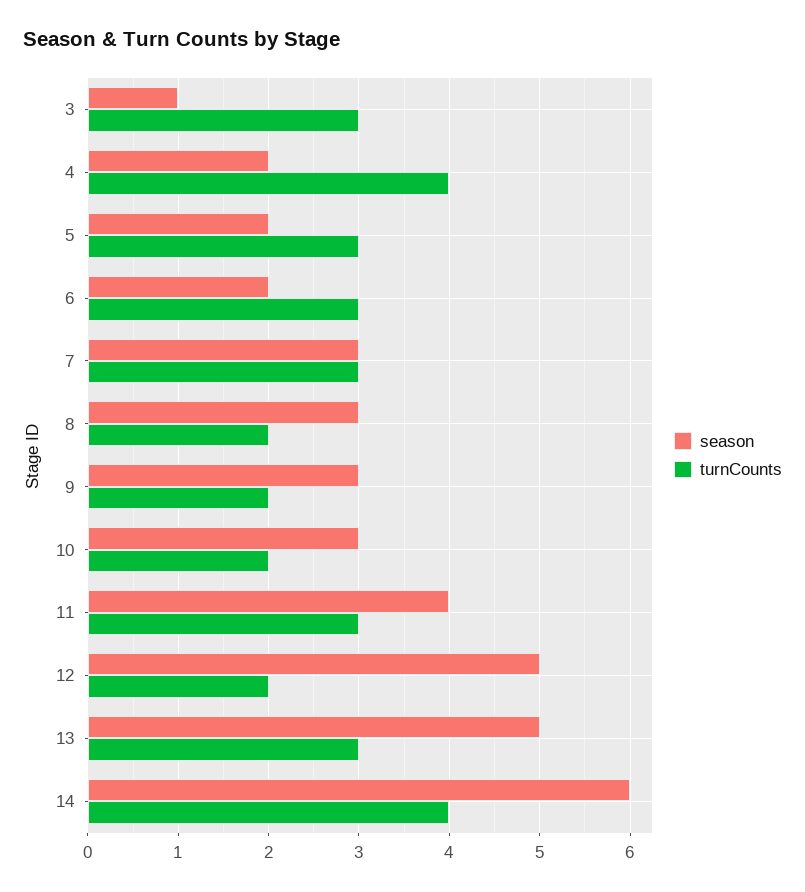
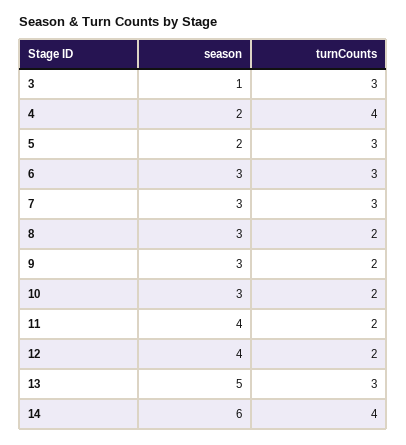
season, 6: 2 -> 3
turnCounts, 11: 3 -> 2
season, 12: 5 -> 4

